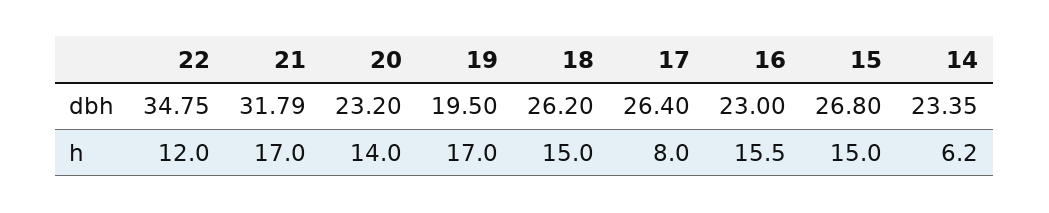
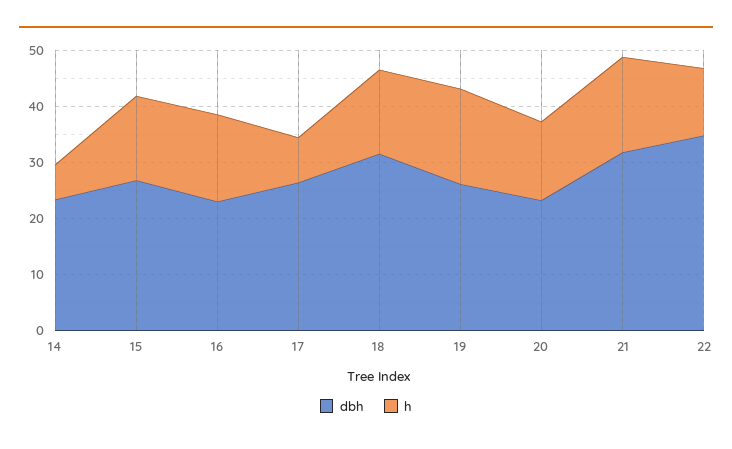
dbh, 19: 19.5 -> 26
dbh, 18: 26.2 -> 32

